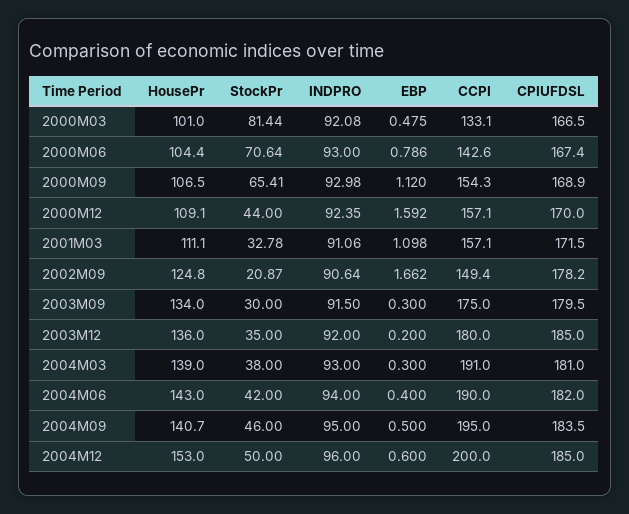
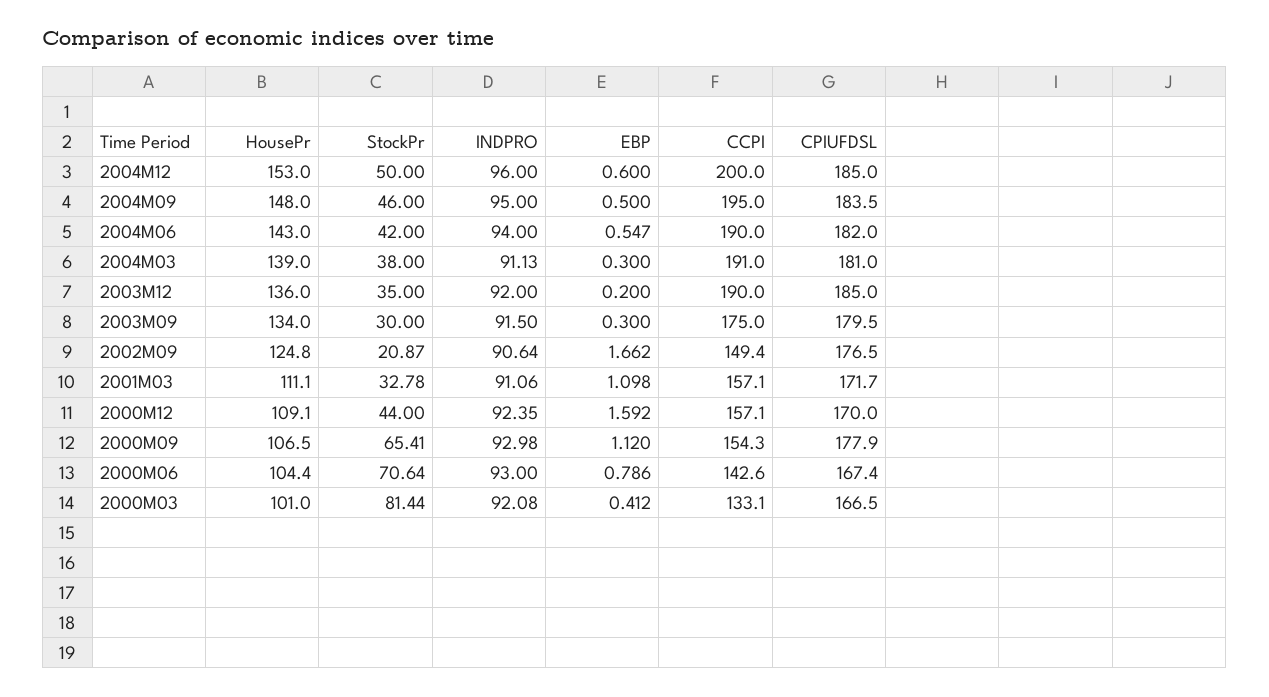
EBP, 2000M03: 0.475 -> 0.412
CPIUFDSL, 2000M09: 168.9 -> 177.9
CPIUFDSL, 2001M03: 171.5 -> 171.7
CPIUFDSL, 2002M09: 178.2 -> 176.5
CCPI, 2003M12: 180 -> 190
INDPRO, 2004M03: 93 -> 91.13
EBP, 2004M06: 0.4 -> 0.547
HousePr, 2004M09: 140.7 -> 148

